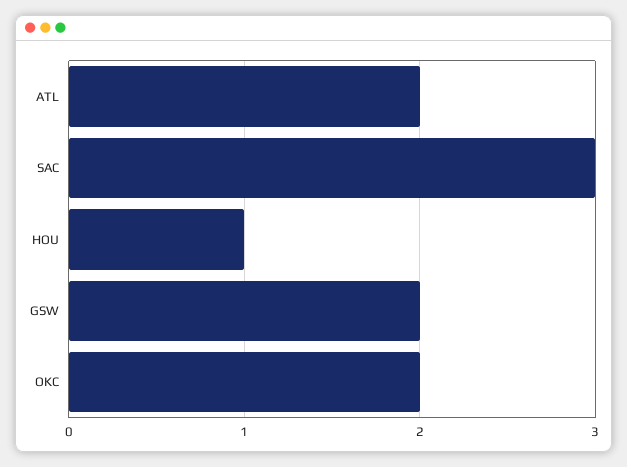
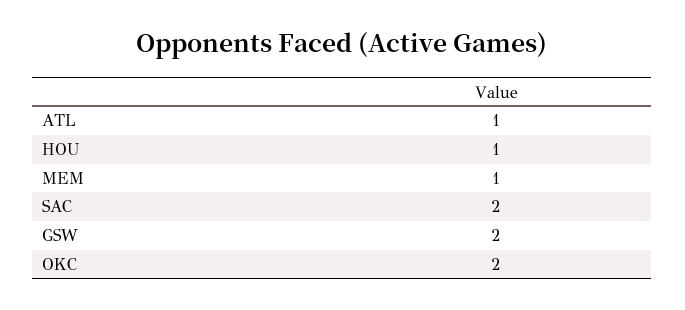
ATL: 2 -> 1
SAC: 3 -> 2
MEM: none -> 1

